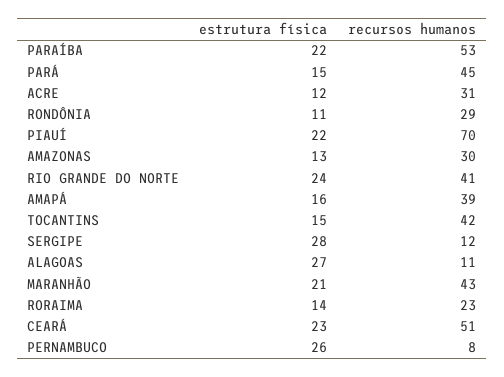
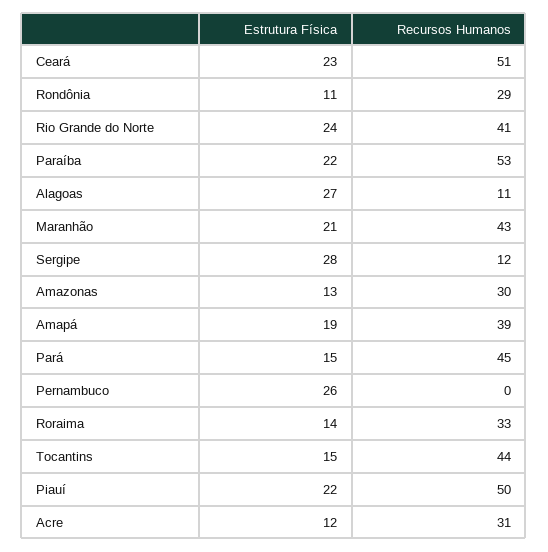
recursos humanos, PIAUÍ: 70 -> 50
estrutura física, AMAPÁ: 16 -> 19
recursos humanos, TOCANTINS: 42 -> 44
recursos humanos, RORAIMA: 23 -> 33
recursos humanos, PERNAMBUCO: 8 -> 0

